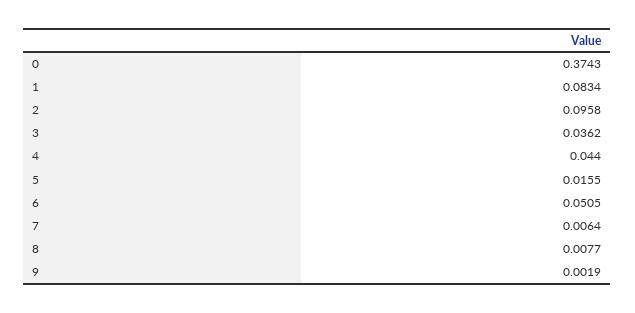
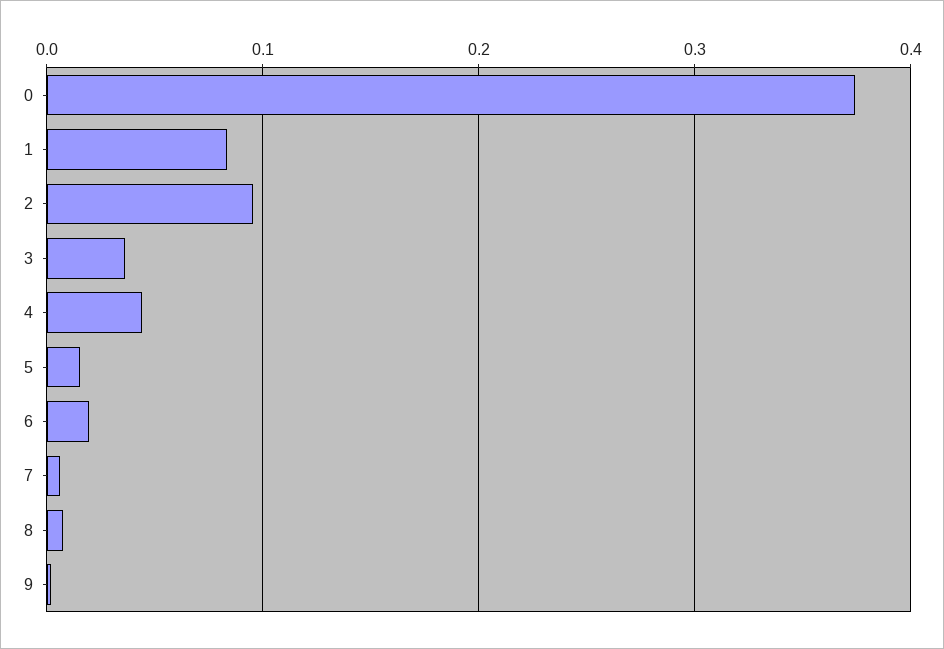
6: 0.0505 -> 0.02

